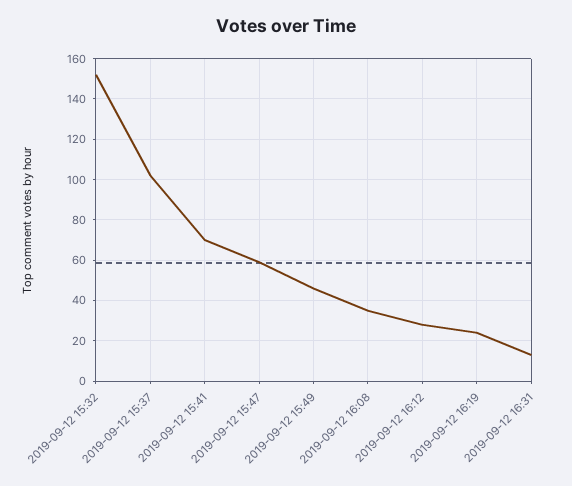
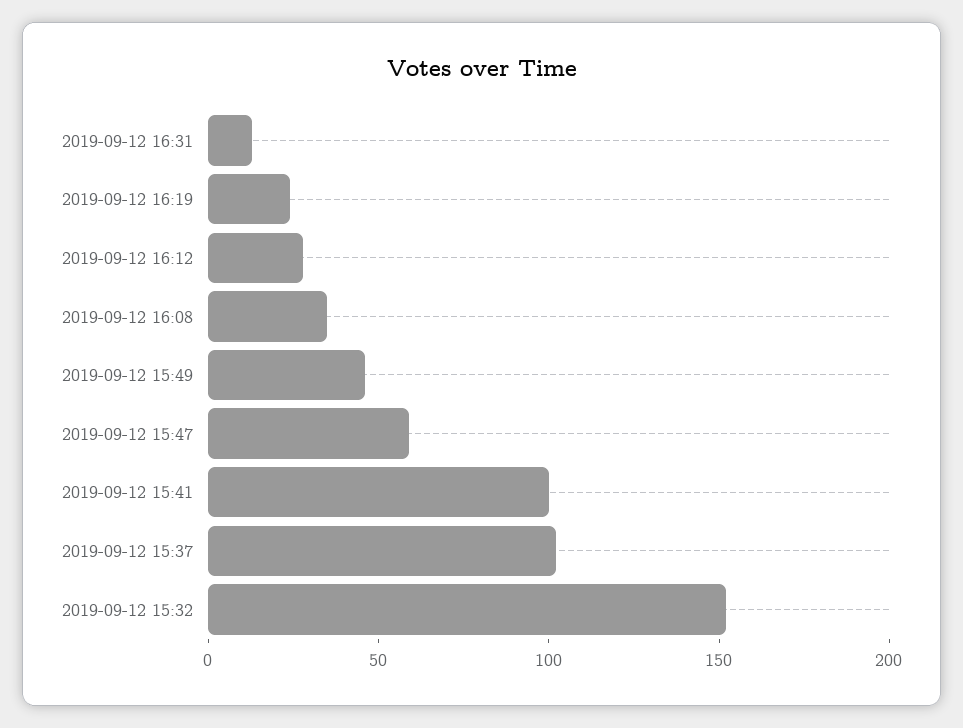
2019-09-12 15:41: 70 -> 100

